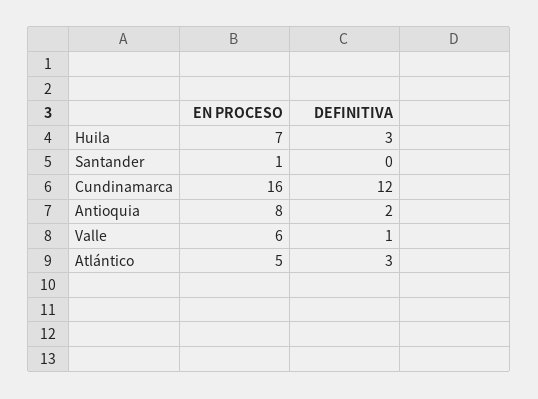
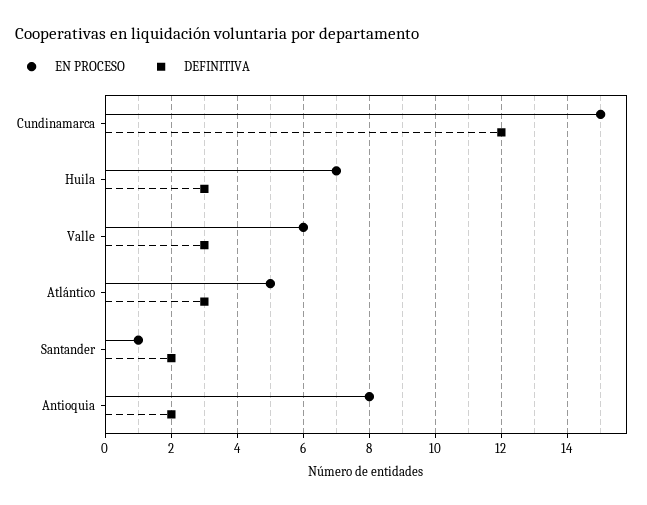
DEFINITIVA, Santander: 0 -> 2
EN PROCESO, Cundinamarca: 16 -> 15
DEFINITIVA, Valle: 1 -> 3

